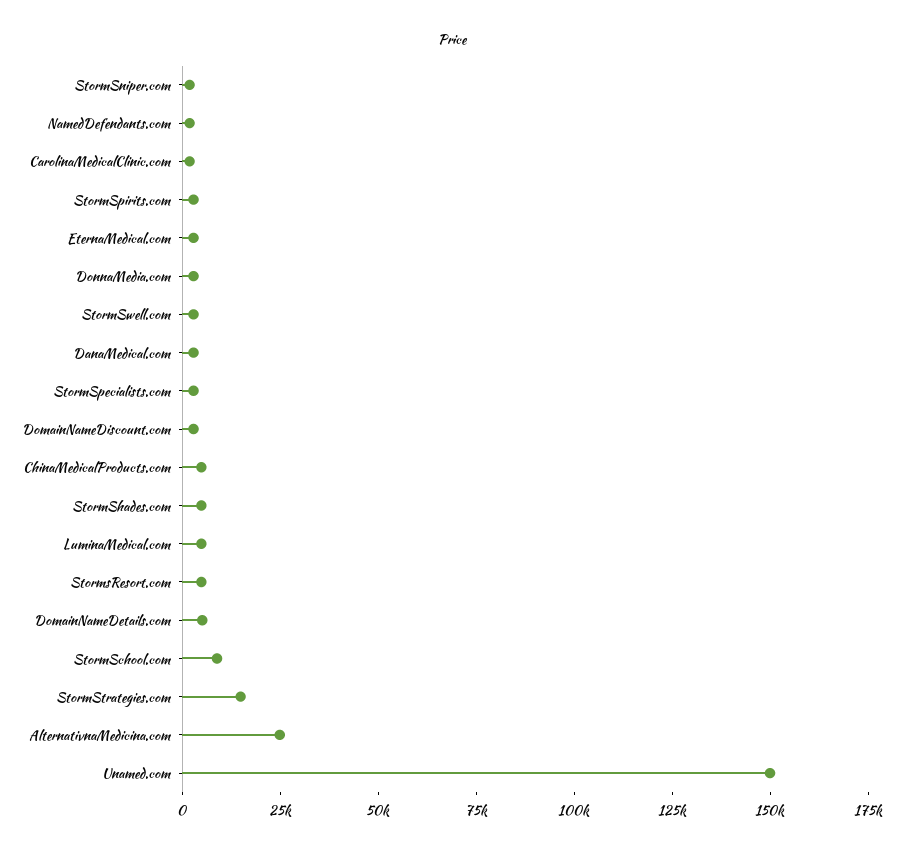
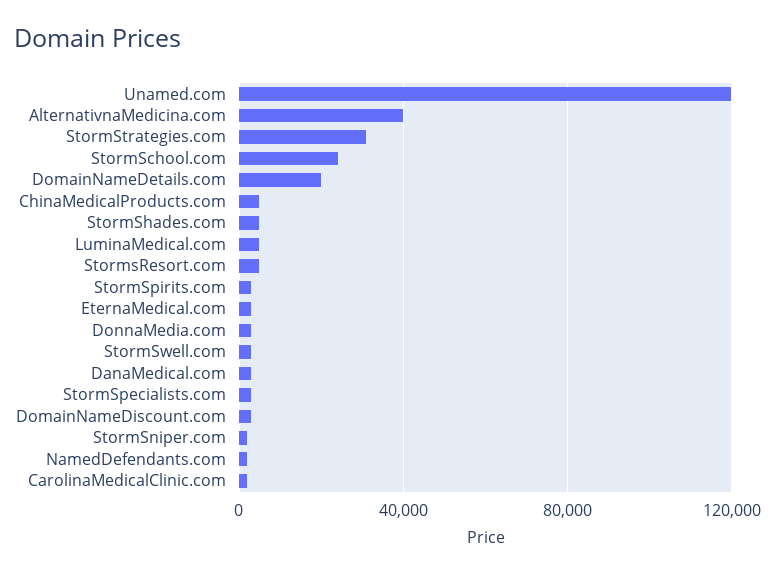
DomainNameDetails.com: 5000 -> 20000
StormSchool.com: 10000 -> 25000
StormStrategies.com: 15000 -> 30000
AlternativnaMedicina.com: 25000 -> 40000
Unamed.com: 150000 -> 120000

